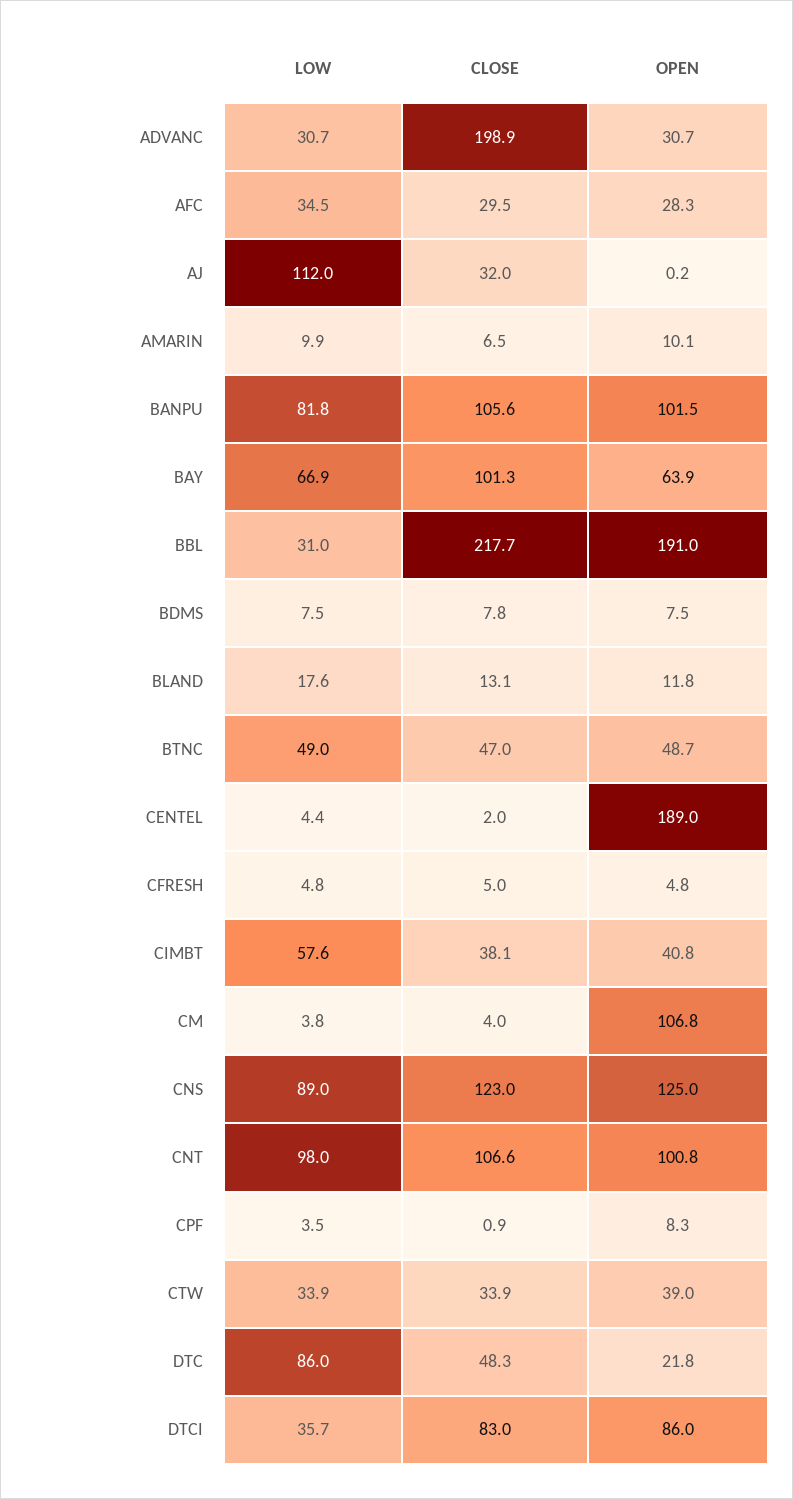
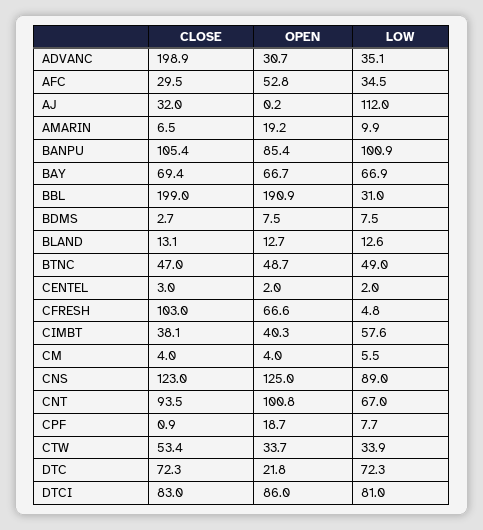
LOW, ADVANC: 30.7 -> 35.1
OPEN, AFC: 28.3 -> 52.8
OPEN, AMARIN: 10.1 -> 19.2
LOW, BANPU: 81.8 -> 100.9
CLOSE, BANPU: 105.6 -> 105.4
OPEN, BANPU: 101.5 -> 85.4
CLOSE, BAY: 101.3 -> 69.4
OPEN, BAY: 63.9 -> 66.7
CLOSE, BBL: 217.7 -> 199
OPEN, BBL: 191 -> 190.9
CLOSE, BDMS: 7.8 -> 2.7
LOW, BLAND: 17.6 -> 12.6
OPEN, BLAND: 11.8 -> 12.7
LOW, CENTEL: 4.4 -> 2
CLOSE, CENTEL: 2 -> 3
OPEN, CENTEL: 189 -> 2
CLOSE, CFRESH: 5 -> 103
OPEN, CFRESH: 4.8 -> 66.6
OPEN, CIMBT: 40.8 -> 40.3
LOW, CM: 3.8 -> 5.5
OPEN, CM: 106.8 -> 4
LOW, CNT: 98 -> 67
CLOSE, CNT: 106.6 -> 93.5
LOW, CPF: 3.5 -> 7.7
OPEN, CPF: 8.3 -> 18.7
CLOSE, CTW: 33.9 -> 53.4
OPEN, CTW: 39 -> 33.7
LOW, DTC: 86 -> 72.3
CLOSE, DTC: 48.3 -> 72.3
LOW, DTCI: 35.7 -> 81

